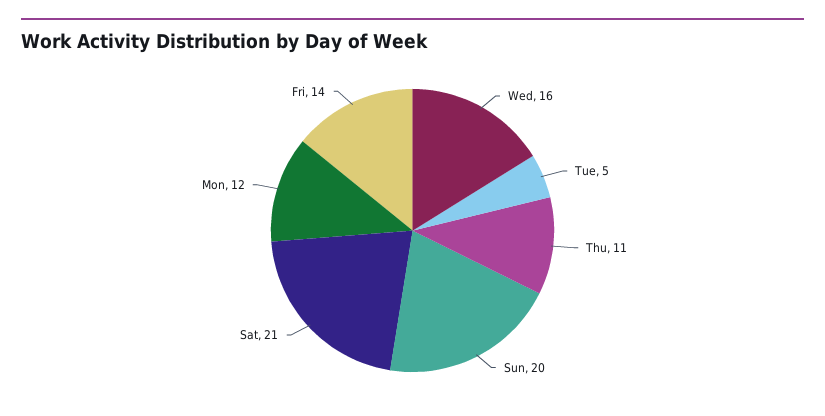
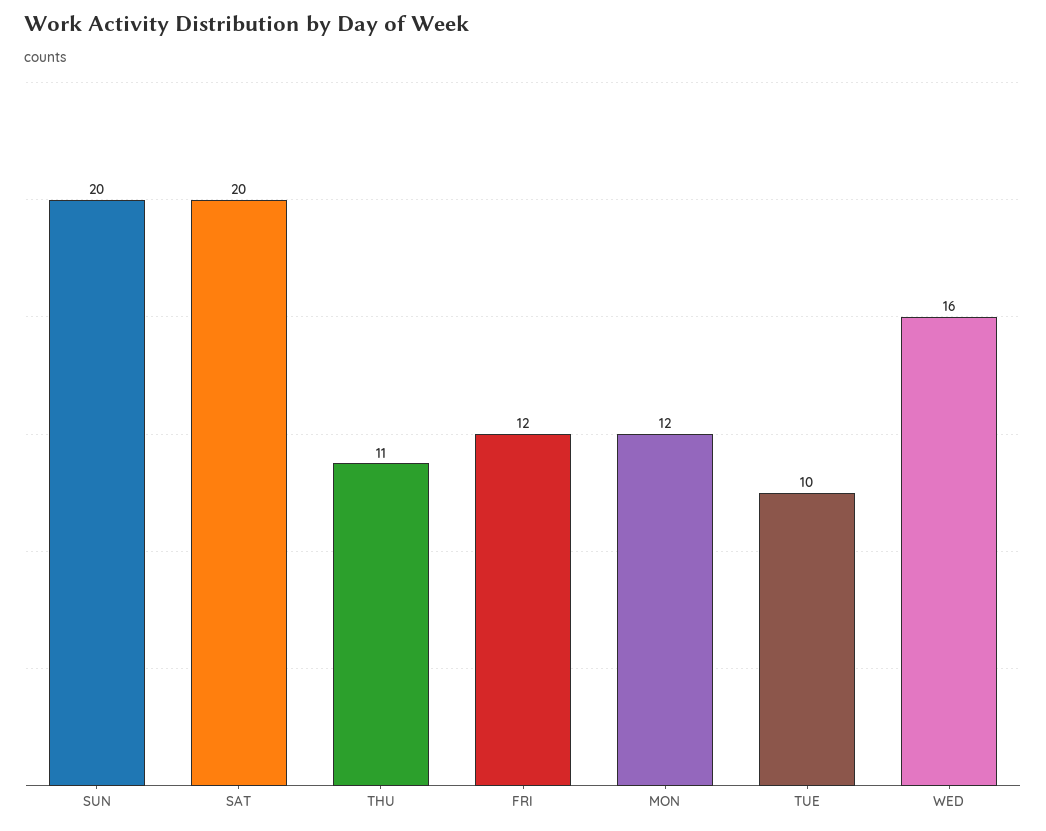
Tue: 5 -> 10
Sat: 21 -> 20
Fri: 14 -> 12

